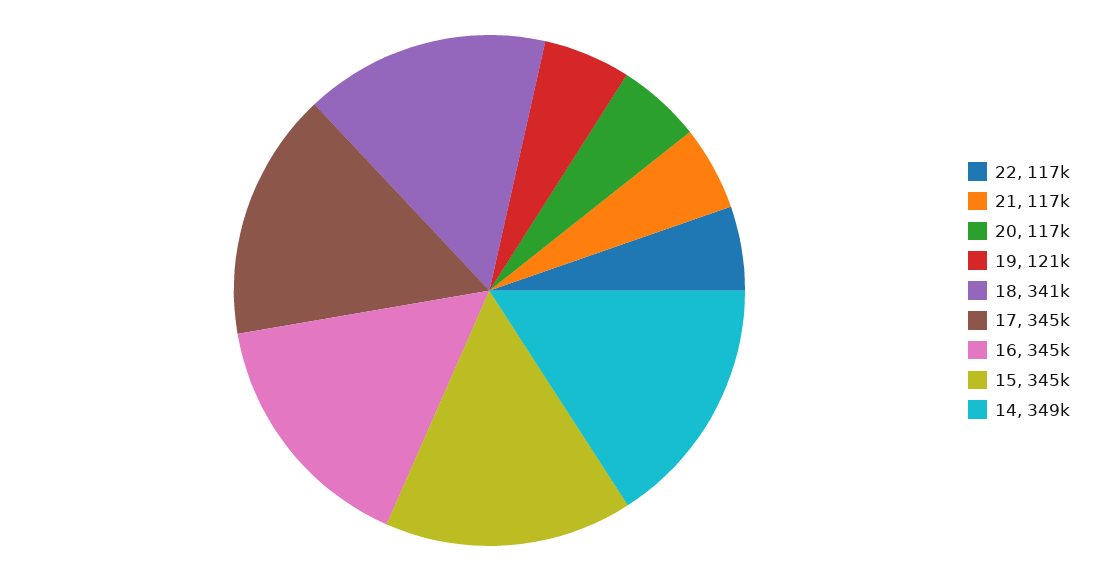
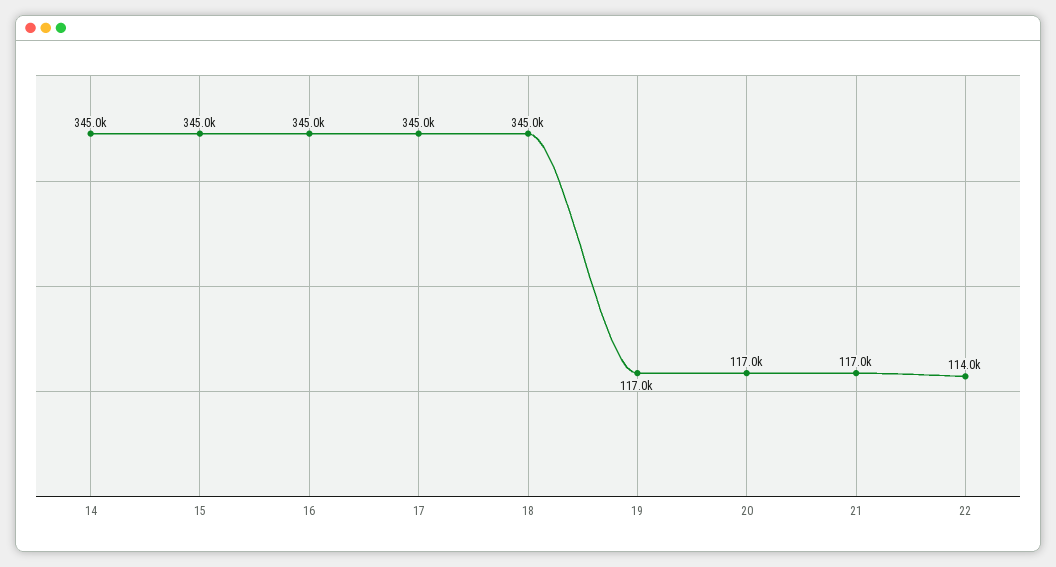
22: 117000 -> 114000
19: 121000 -> 117000
18: 341000 -> 345000
14: 349000 -> 345000

